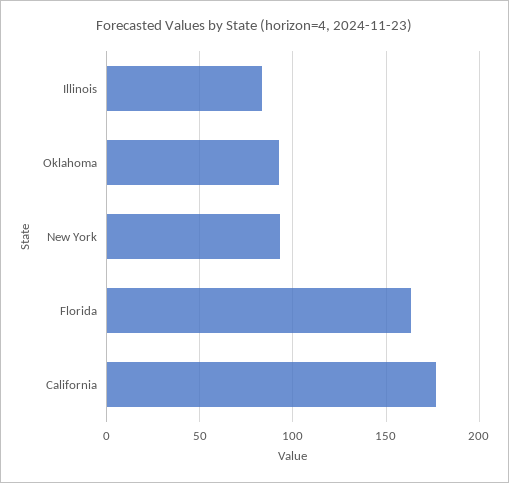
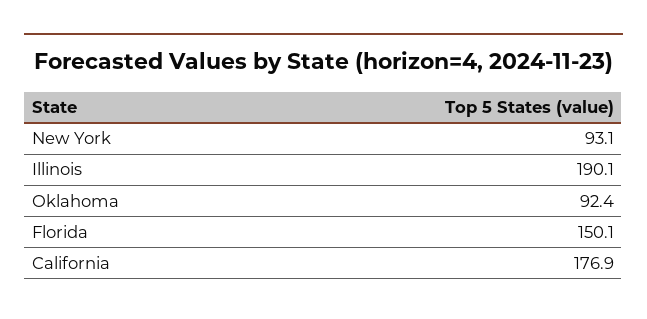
Illinois: 85 -> 190.1
Florida: 165 -> 150.1

